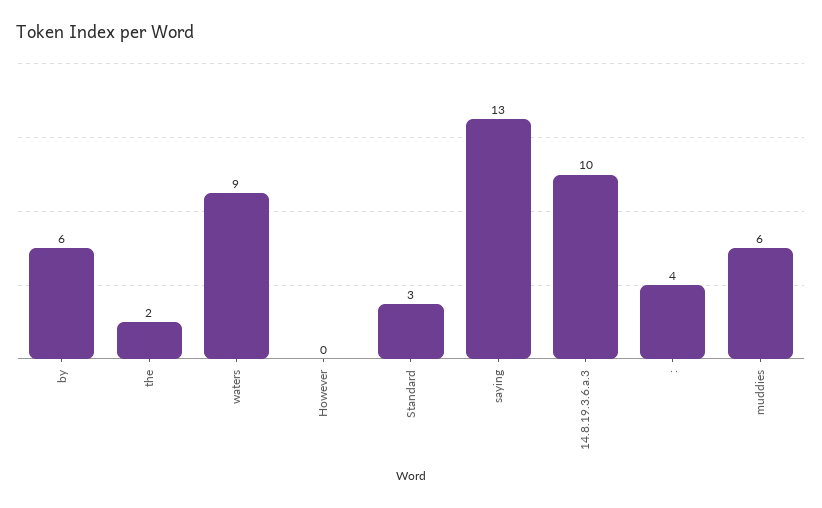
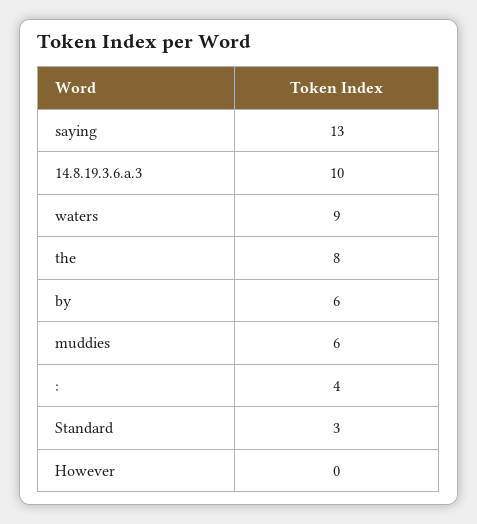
the: 2 -> 8

